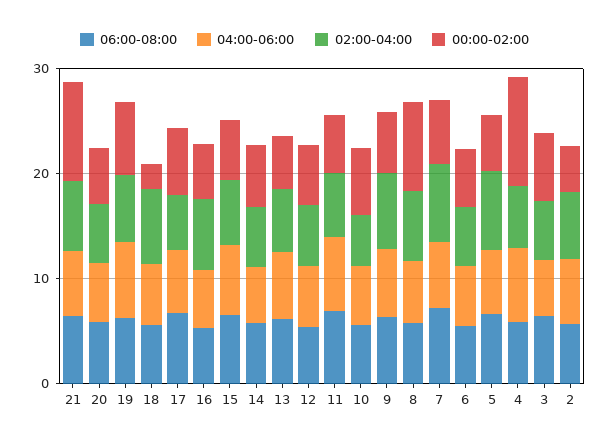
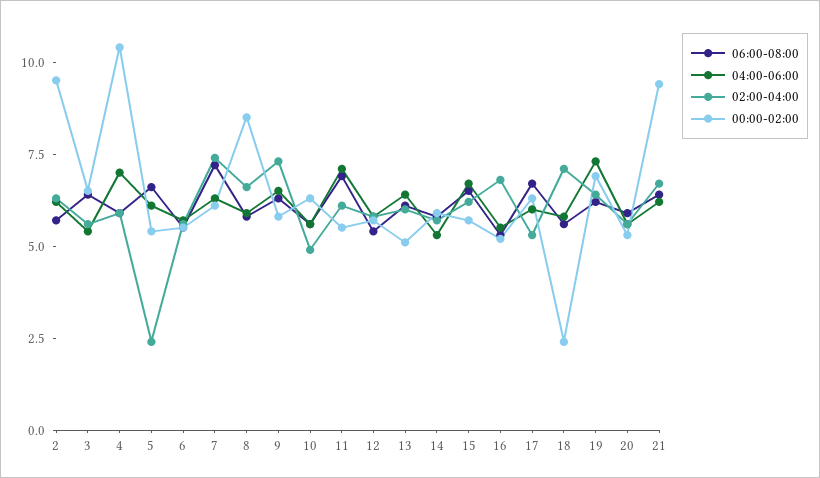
02:00-04:00, 5: 8 -> 2.5
00:00-02:00, 2: 4 -> 9.5

